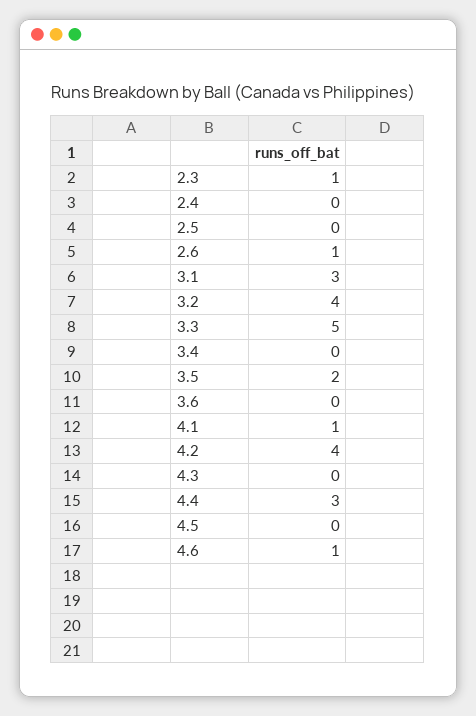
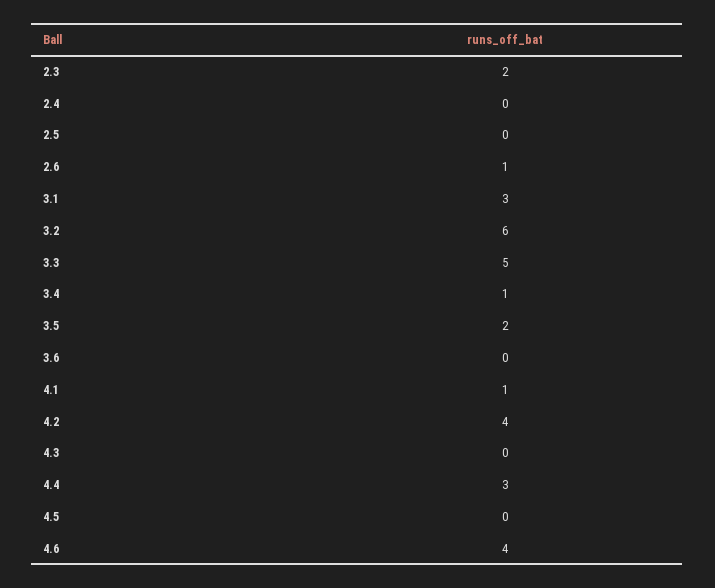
2.3: 1 -> 2
3.2: 4 -> 6
3.4: 0 -> 1
4.6: 1 -> 4

